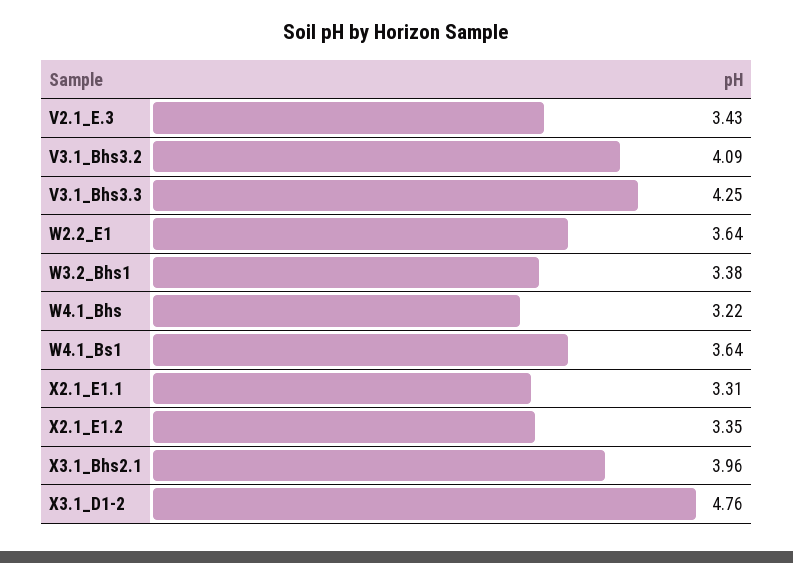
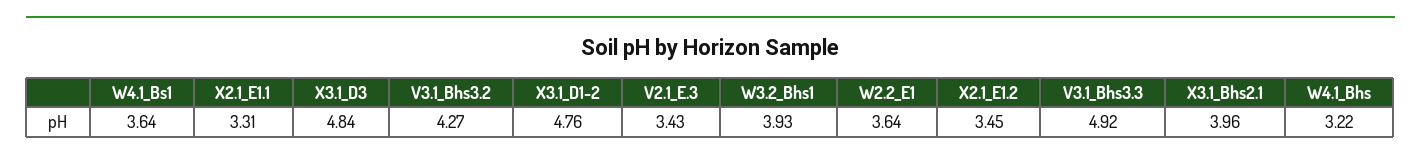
V3.1_Bhs3.2: 4.09 -> 4.27
V3.1_Bhs3.3: 4.25 -> 4.92
W3.2_Bhs1: 3.38 -> 3.93
X2.1_E1.2: 3.35 -> 3.45
X3.1_D3: none -> 4.84

